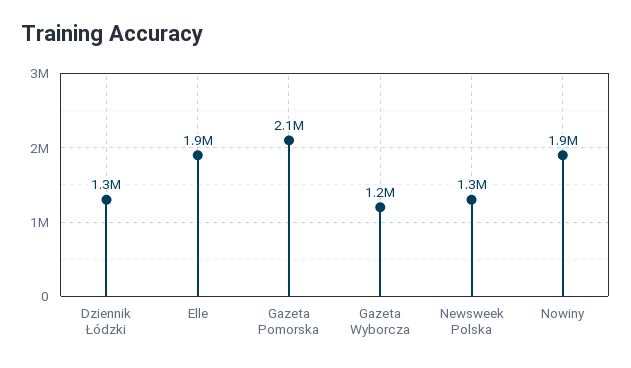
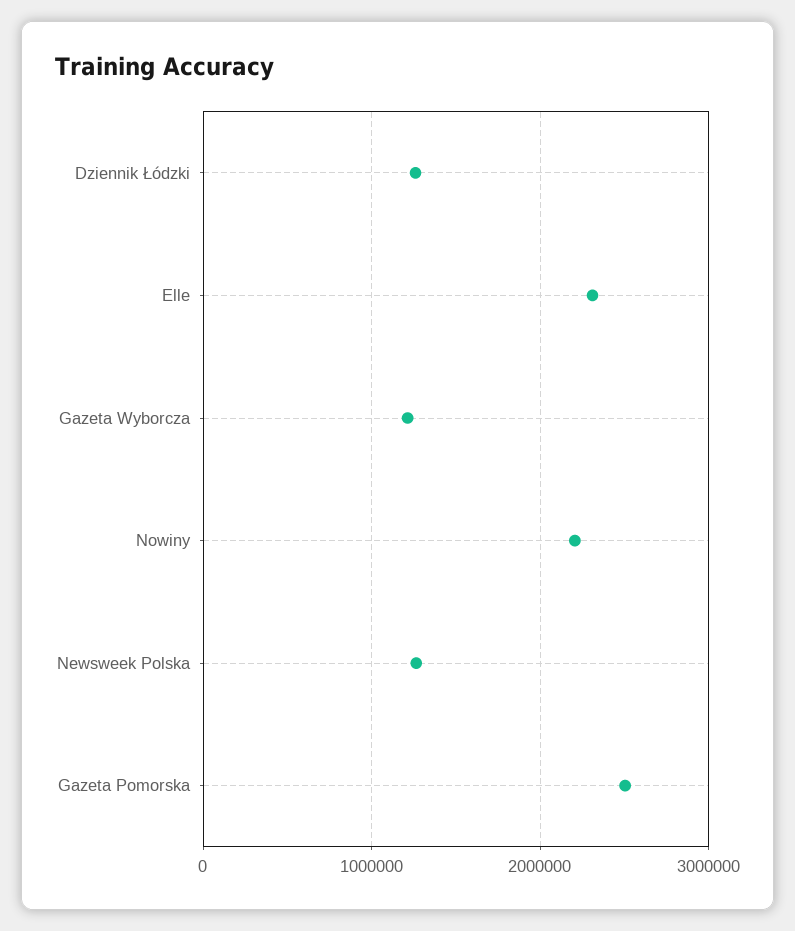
Elle: 1900000 -> 2300000
Gazeta Pomorska: 2100000 -> 2500000
Nowiny: 1900000 -> 2200000

